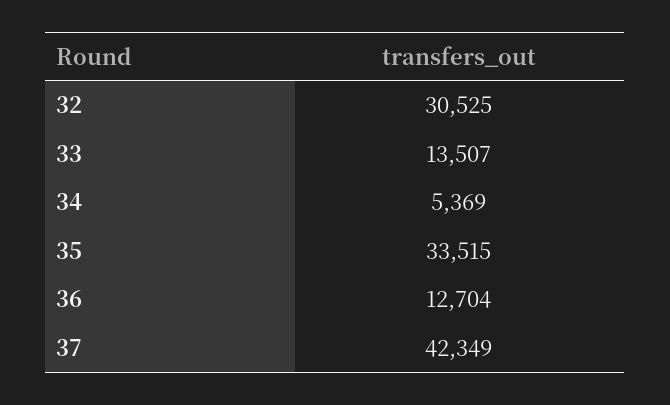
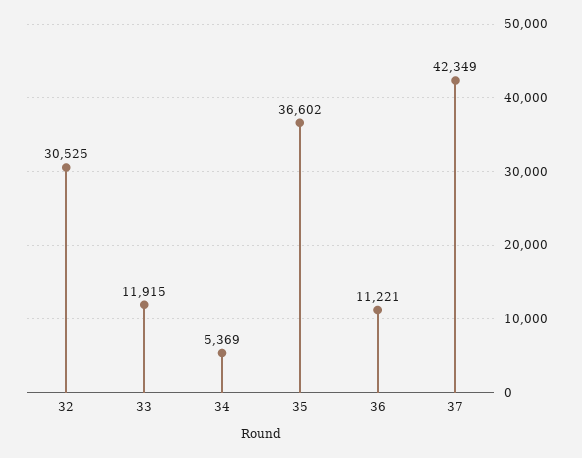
33: 13507 -> 11915
35: 33515 -> 36602
36: 12704 -> 11221

